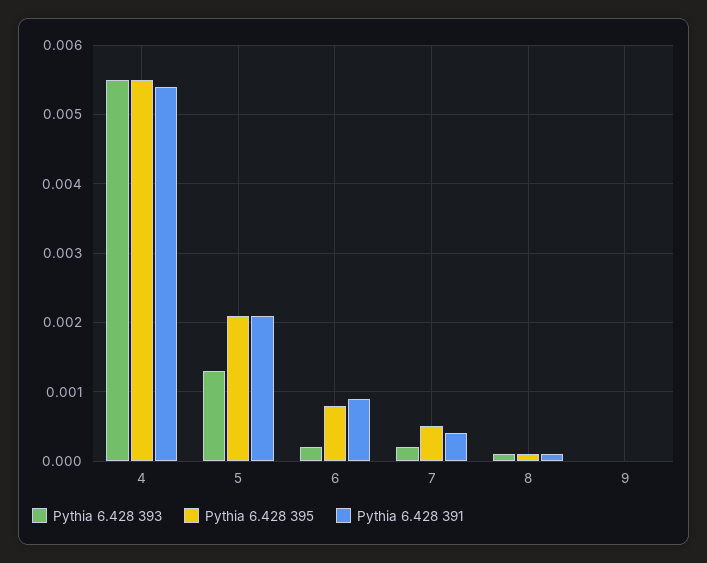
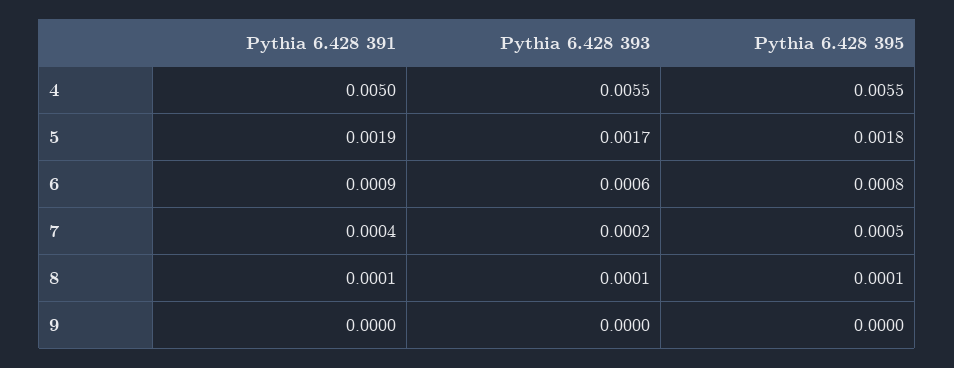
Pythia 6.428 391, 4: 0.0054 -> 0.005
Pythia 6.428 393, 5: 0.0013 -> 0.0017
Pythia 6.428 395, 5: 0.0021 -> 0.0018
Pythia 6.428 391, 5: 0.0021 -> 0.0019
Pythia 6.428 393, 6: 0.0002 -> 0.0006

